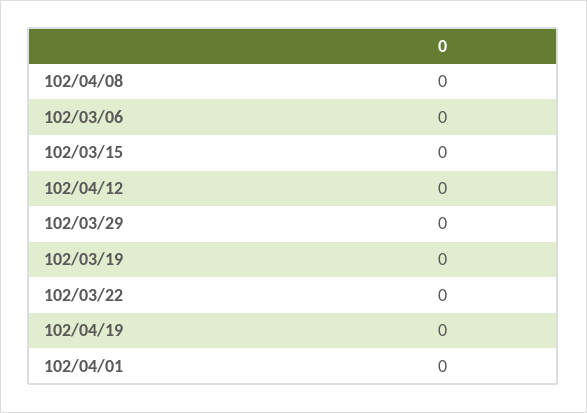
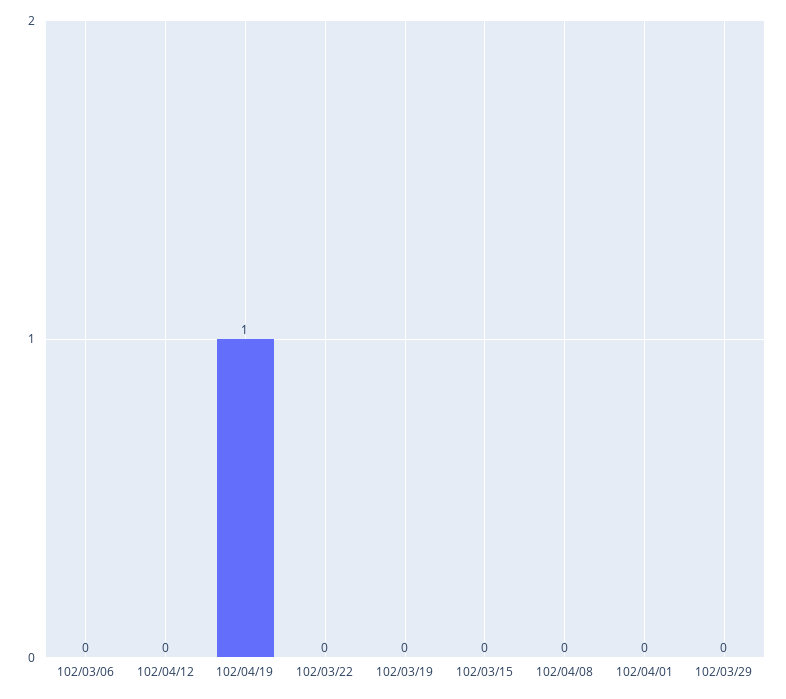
102/04/19: 0 -> 1

